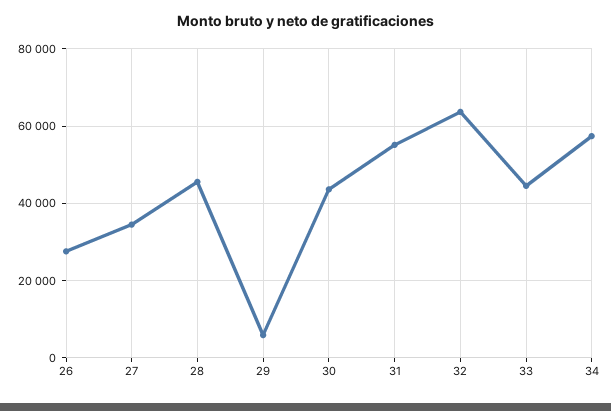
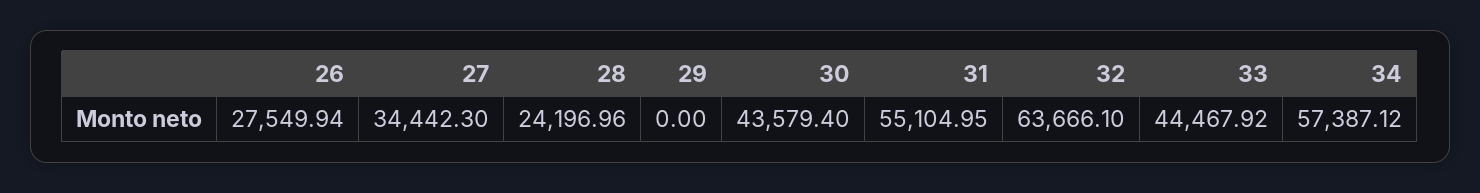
28: 46000 -> 24196.96
29: 6000 -> 0

